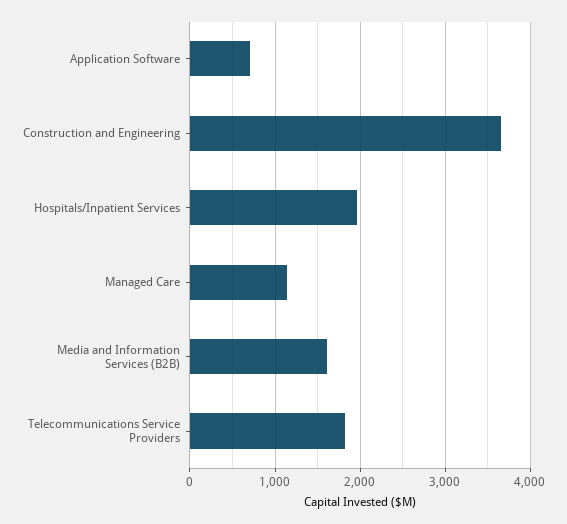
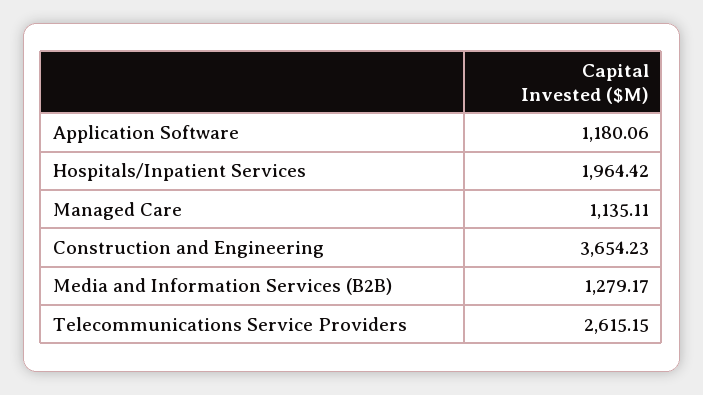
Application Software: 700 -> 1180.06
Media and Information Services (B2B): 1600 -> 1279.17
Telecommunications Service Providers: 1800 -> 2615.15

